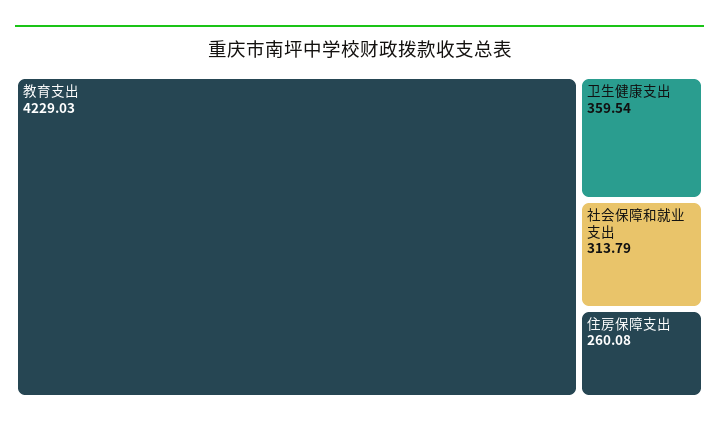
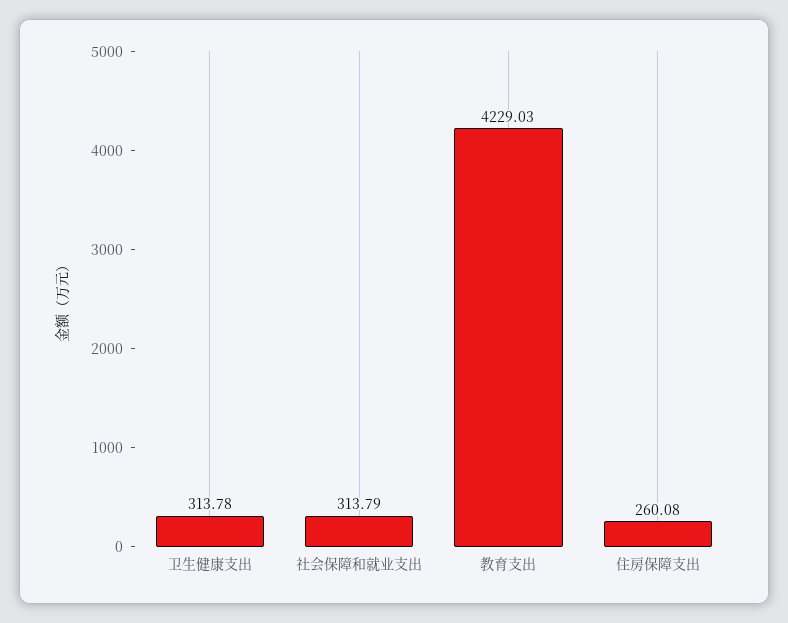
卫生健康支出: 359.54 -> 313.78

